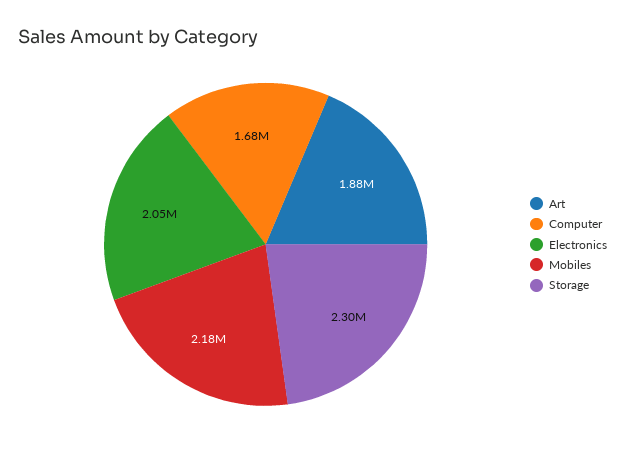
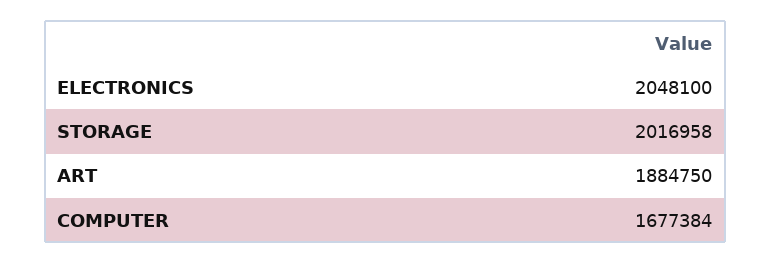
Mobiles: 2180000 -> none
Storage: 2300000 -> 2016958

